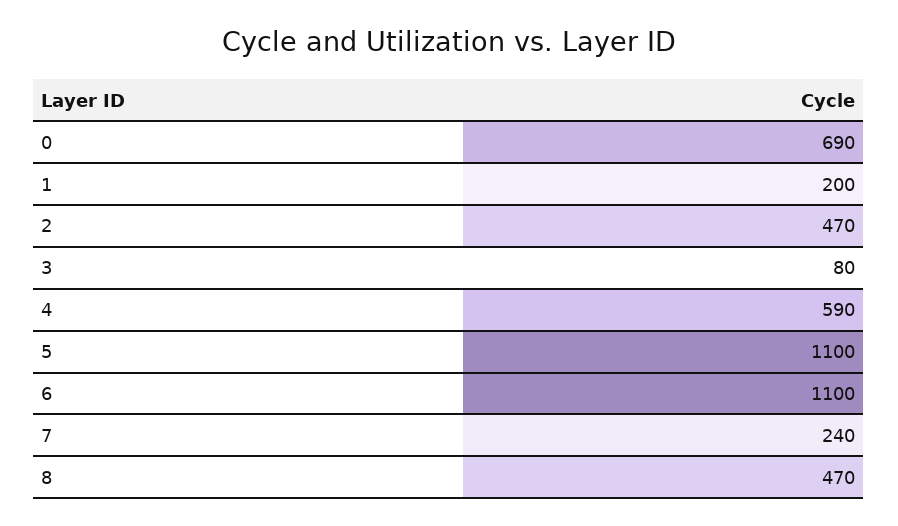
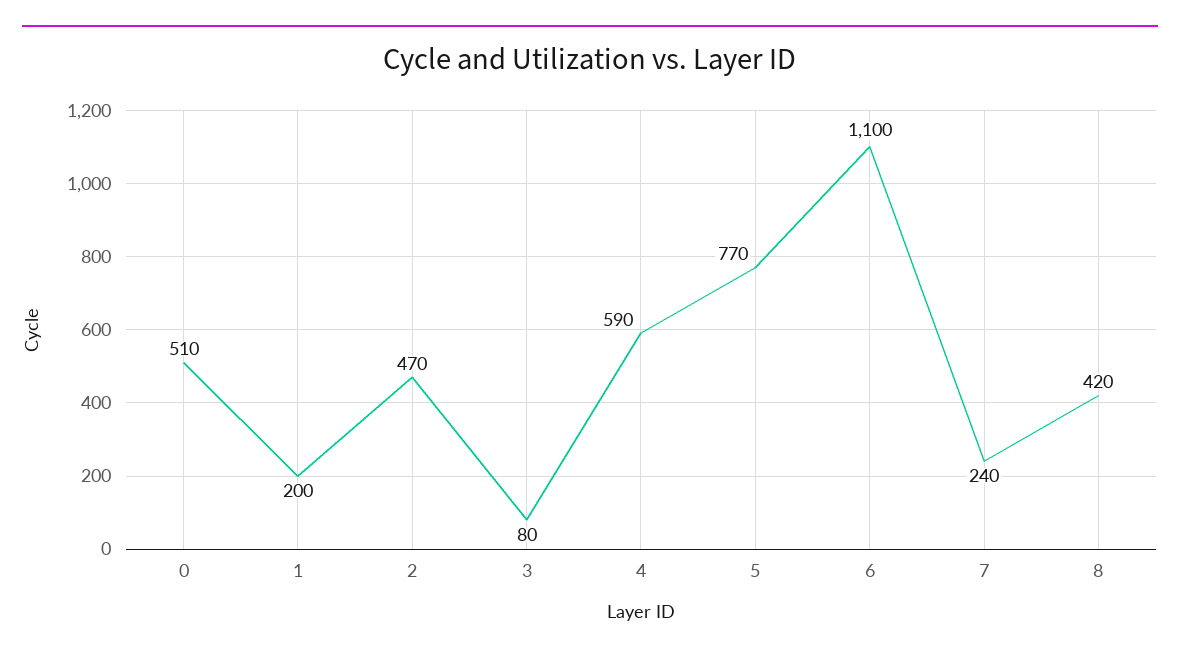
0: 690 -> 510
5: 1100 -> 770
8: 470 -> 420

